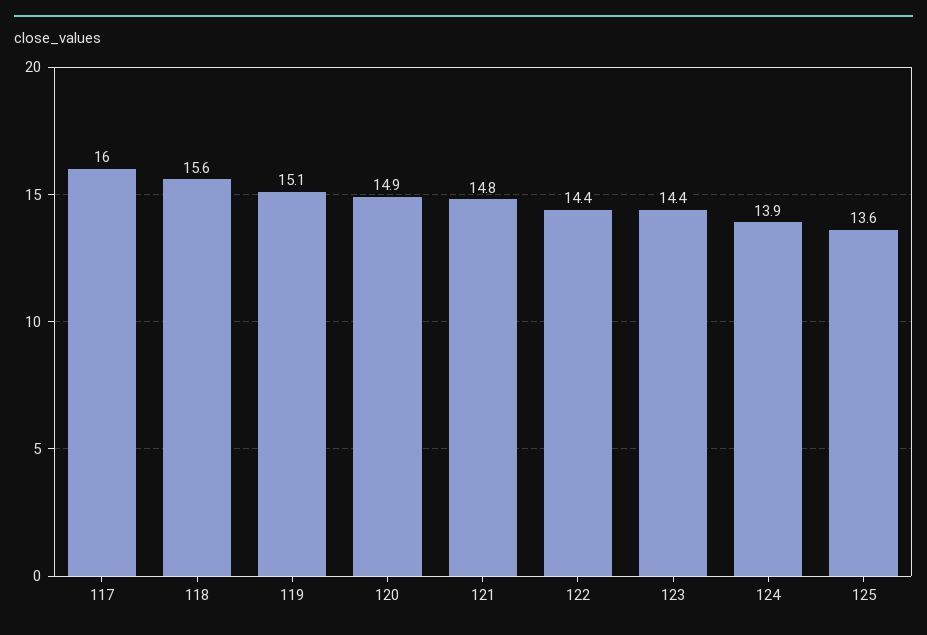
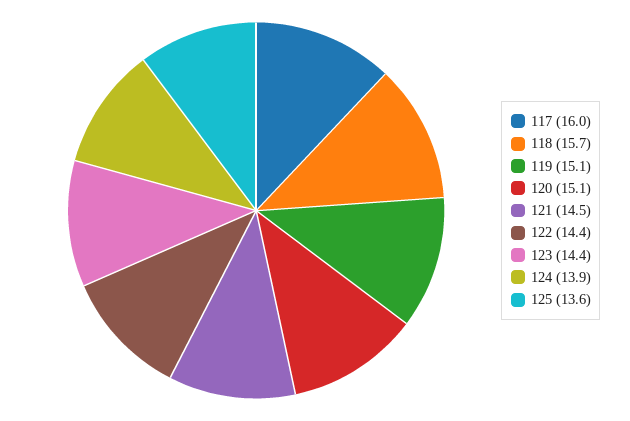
118: 15.6 -> 15.7
120: 14.9 -> 15.1
121: 14.8 -> 14.5

